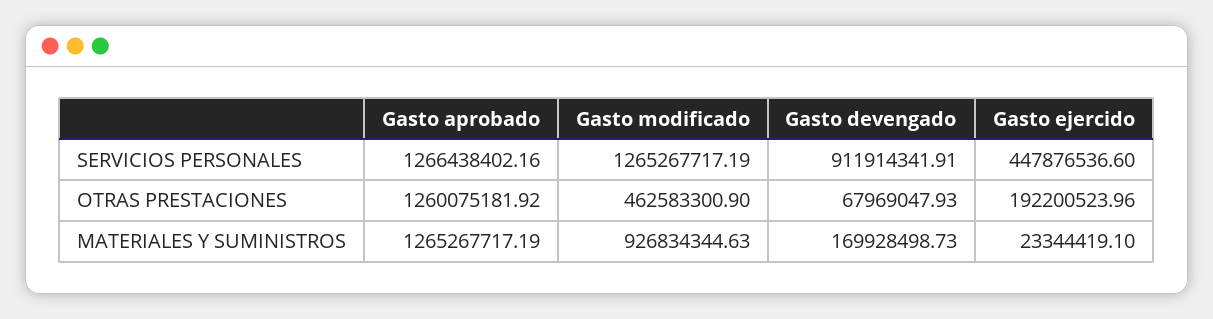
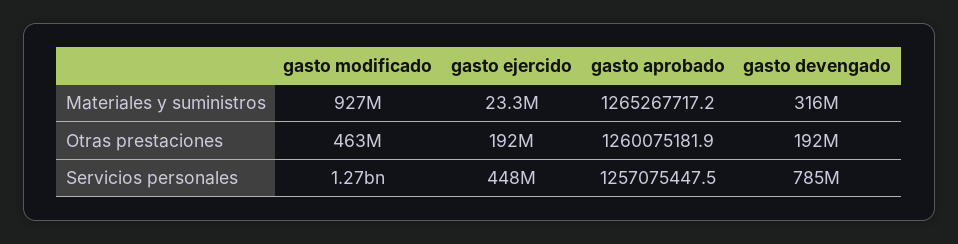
Gasto aprobado, SERVICIOS PERSONALES: 1266438402.16 -> 1257075447.5
Gasto devengado, SERVICIOS PERSONALES: 911914341.91 -> 785000000
Gasto devengado, OTRAS PRESTACIONES: 67969047.93 -> 192000000
Gasto devengado, MATERIALES Y SUMINISTROS: 169928498.73 -> 316000000

